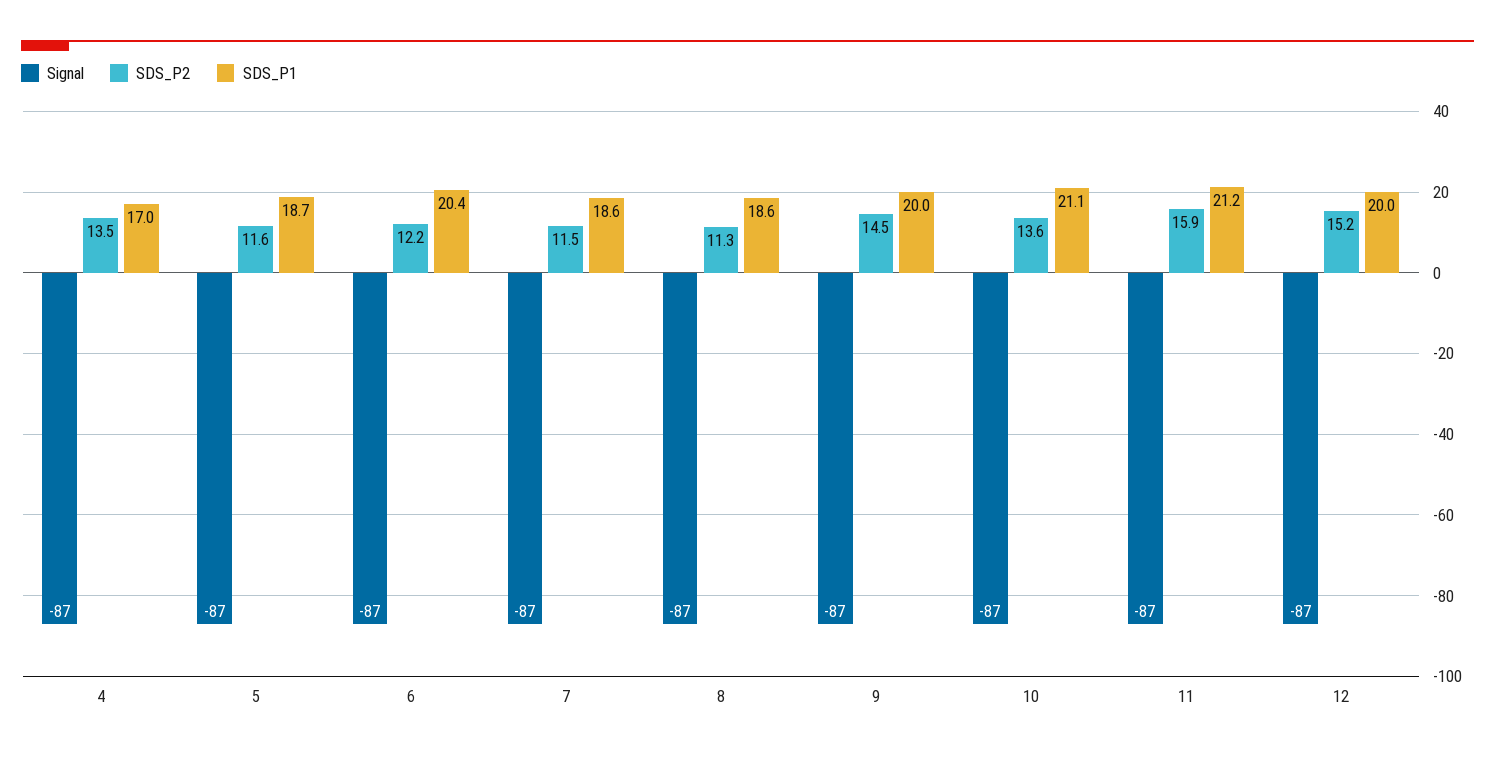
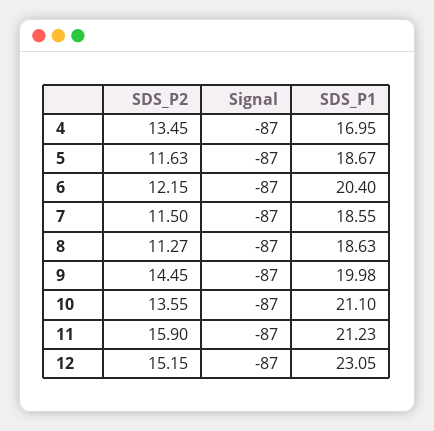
SDS_P1, 12: 20 -> 23.05

